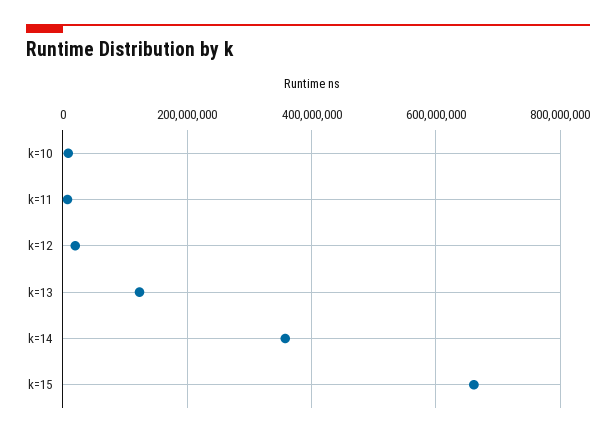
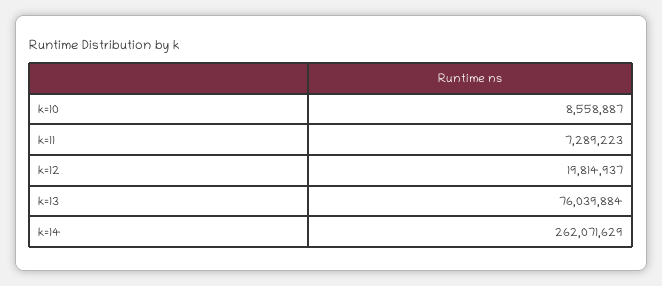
k=13: 120000000 -> 76039884
k=14: 360000000 -> 262071629
k=15: 660000000 -> none

